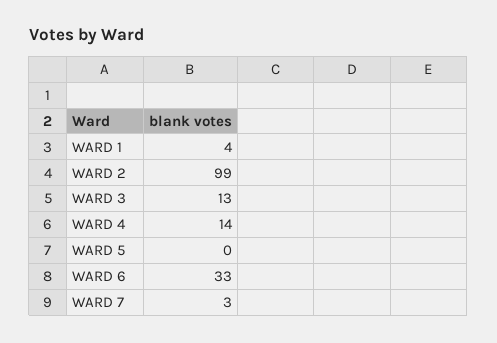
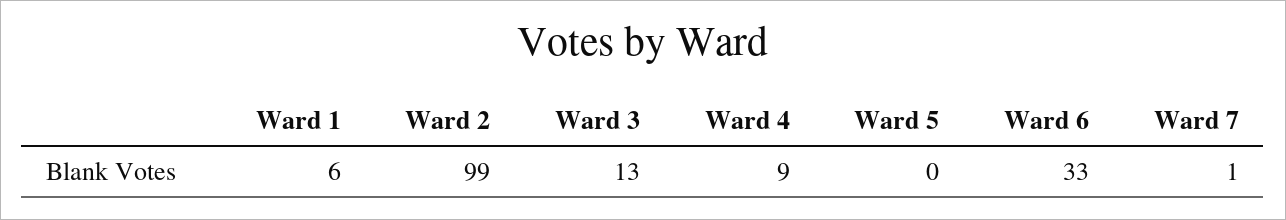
WARD 1: 4 -> 6
WARD 4: 14 -> 9
WARD 7: 3 -> 1

